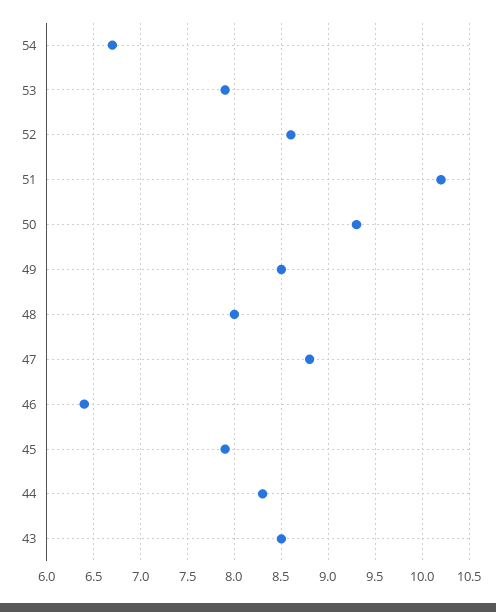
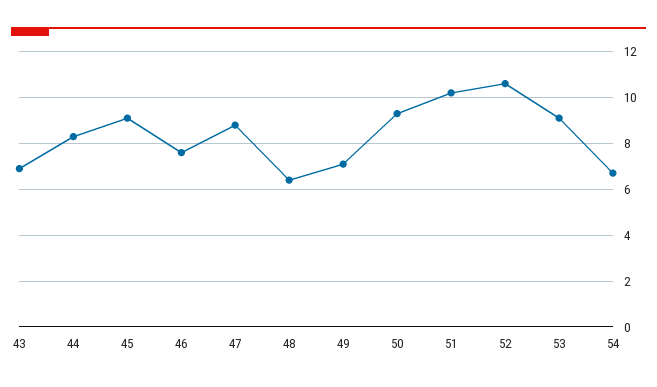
53: 7.9 -> 9
52: 8.6 -> 10.5
49: 8.5 -> 7
48: 8 -> 6.5
46: 6.4 -> 7.5
45: 7.9 -> 9
43: 8.5 -> 7

